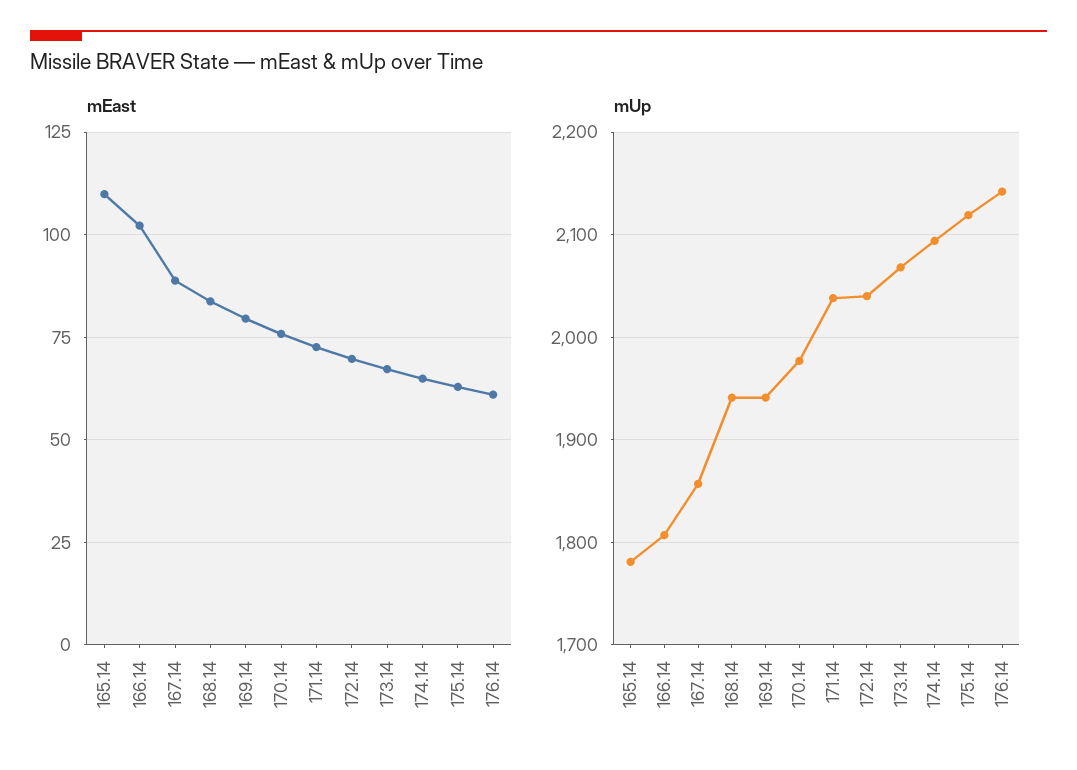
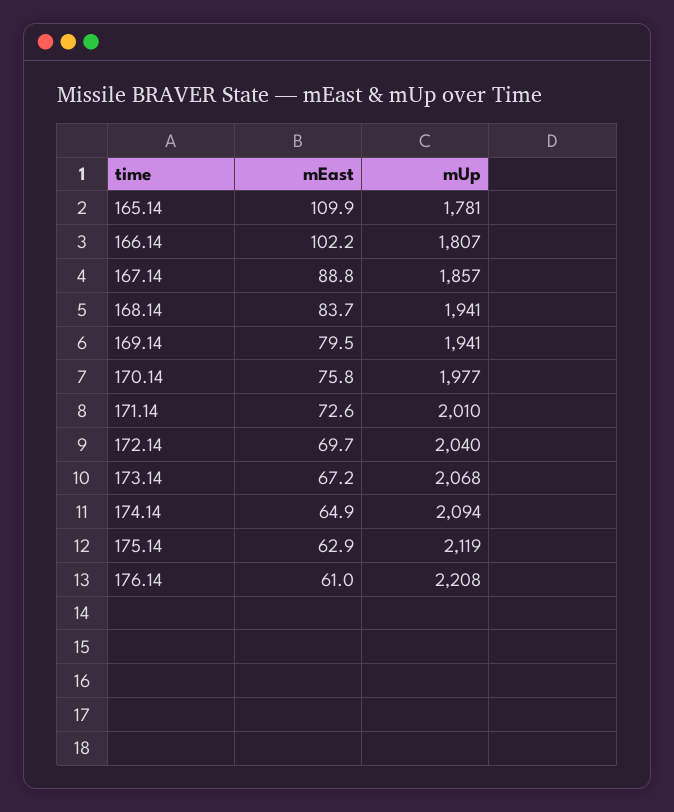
mUp, 171.14: 2040 -> 2010
mUp, 176.14: 2140 -> 2208

